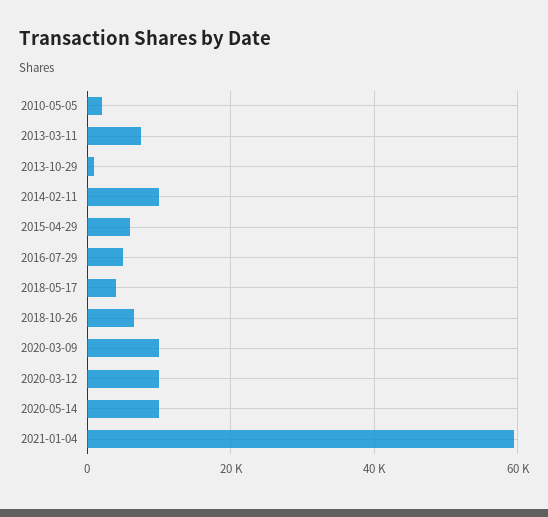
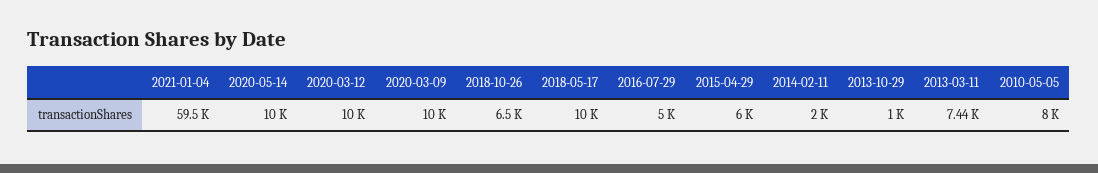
2010-05-05: 2000 -> 8000
2014-02-11: 10000 -> 2000
2018-05-17: 4000 -> 10000

